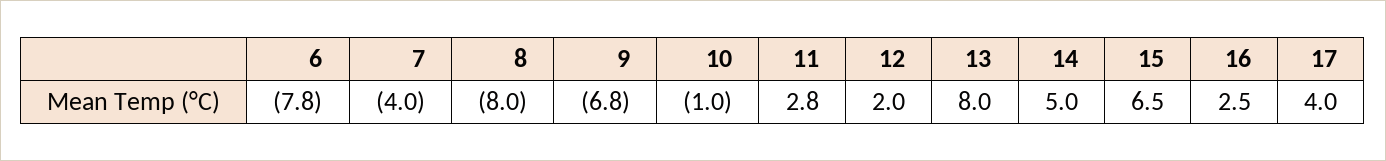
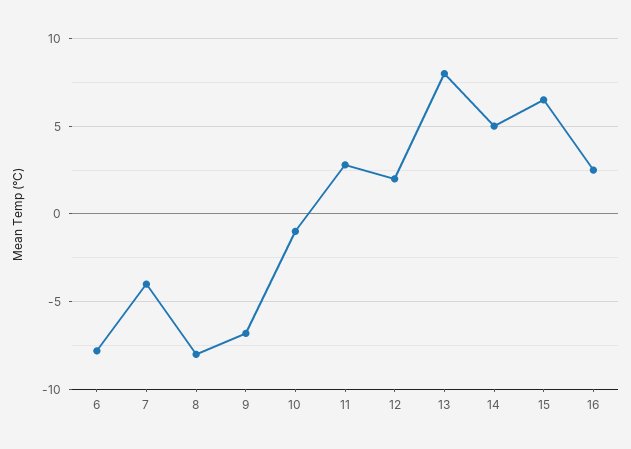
17: 4 -> none

